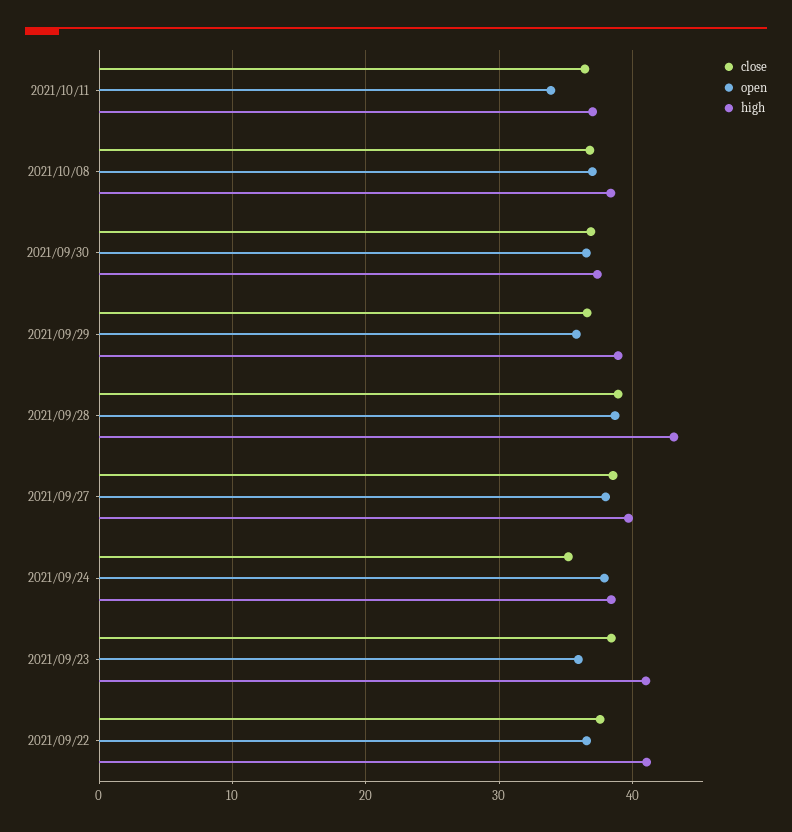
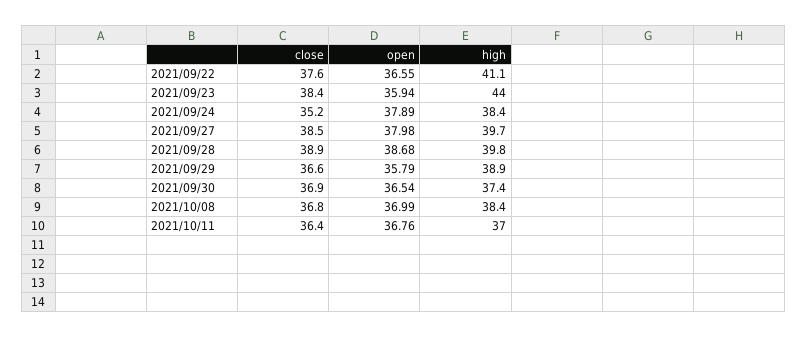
open, 2021/10/11: 34 -> 36.76
high, 2021/09/28: 43 -> 39.8
high, 2021/09/23: 41 -> 44

